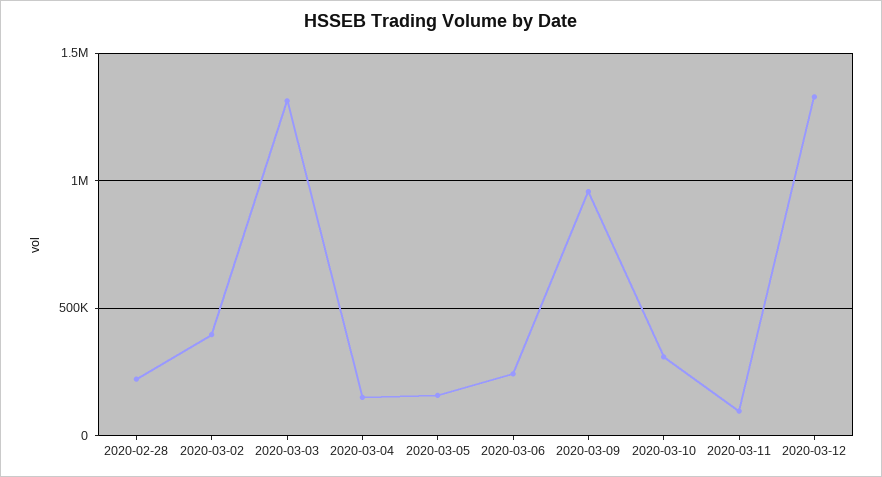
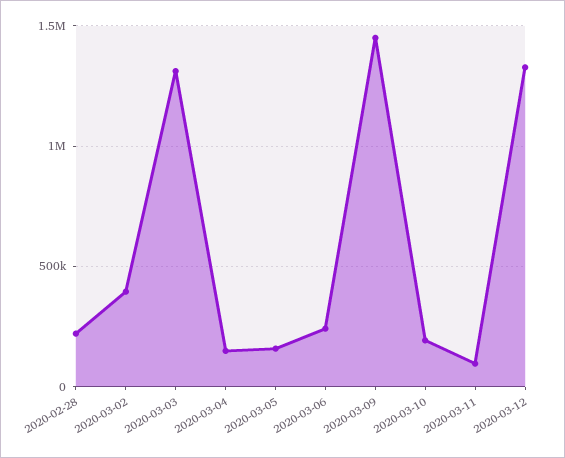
2020-03-09: 950000 -> 1450000
2020-03-10: 300000 -> 200000

